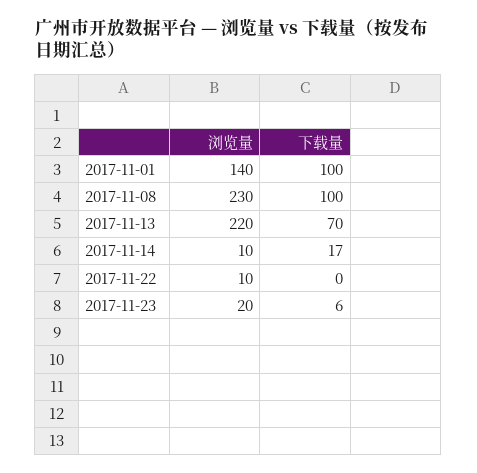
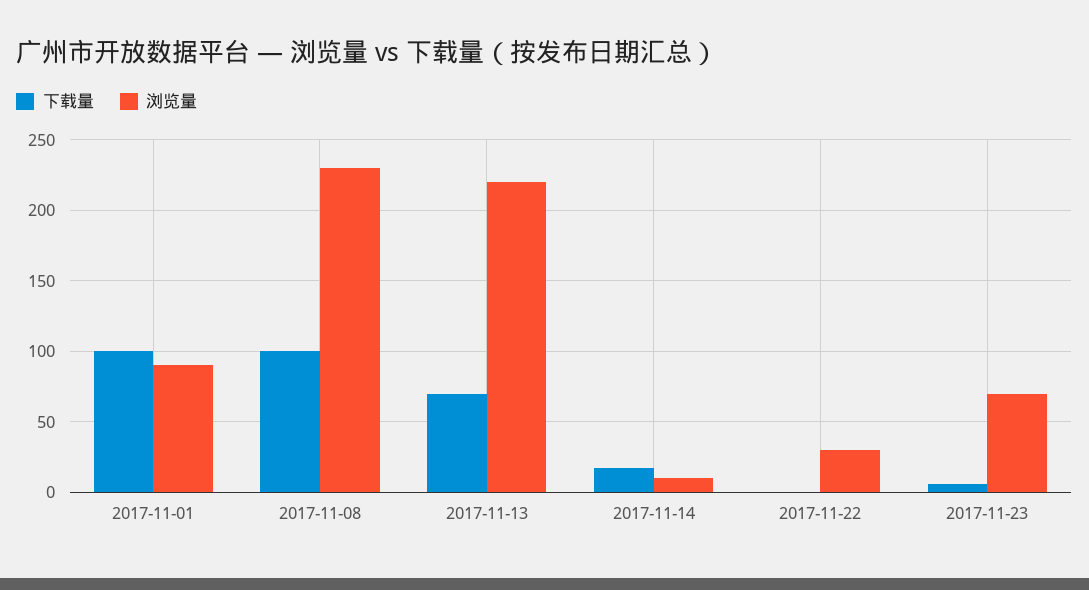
浏览量, 2017-11-01: 140 -> 90
浏览量, 2017-11-22: 10 -> 30
浏览量, 2017-11-23: 20 -> 70

